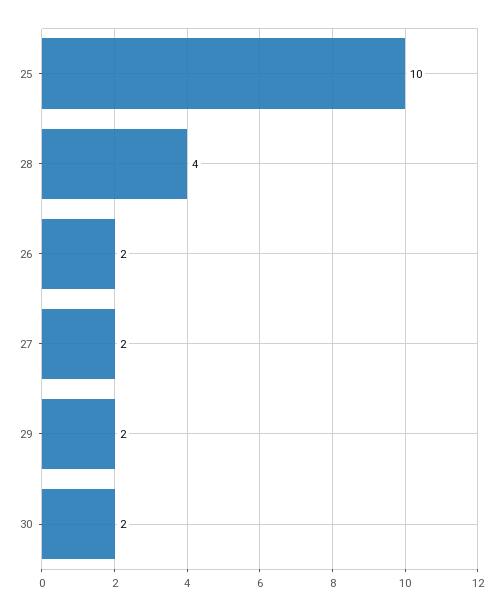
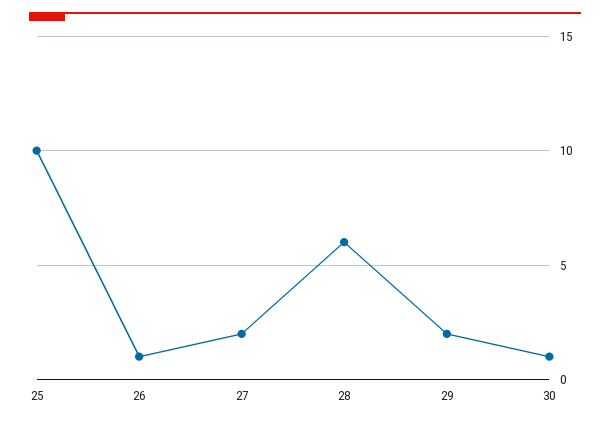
28: 4 -> 6
26: 2 -> 1
30: 2 -> 1

